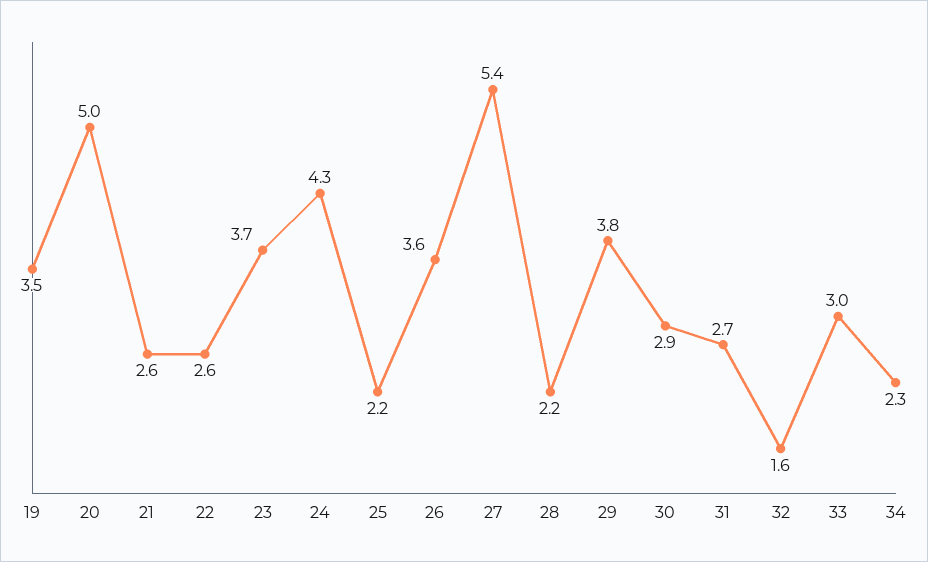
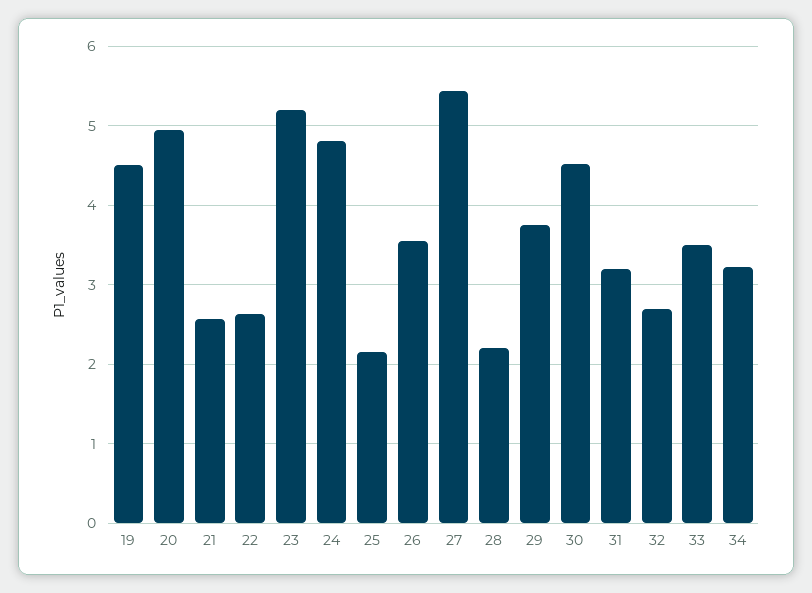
19: 3.5 -> 4.5
23: 3.7 -> 5.2
24: 4.3 -> 4.8
30: 2.9 -> 4.5
31: 2.7 -> 3.2
32: 1.6 -> 2.7
33: 3 -> 3.5
34: 2.3 -> 3.2

